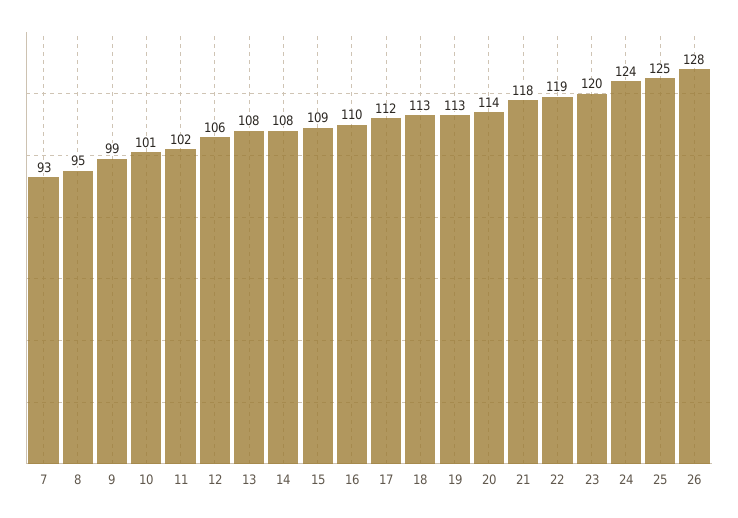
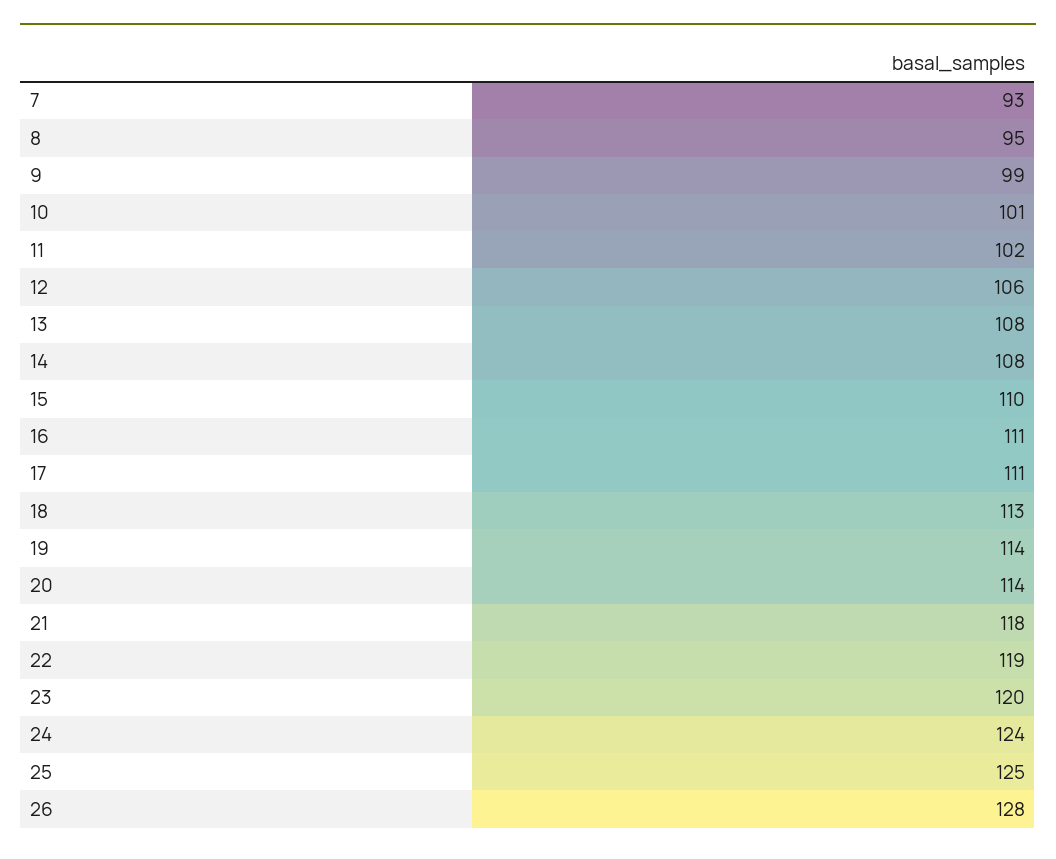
15: 109 -> 110
16: 110 -> 111
17: 112 -> 111
19: 113 -> 114

